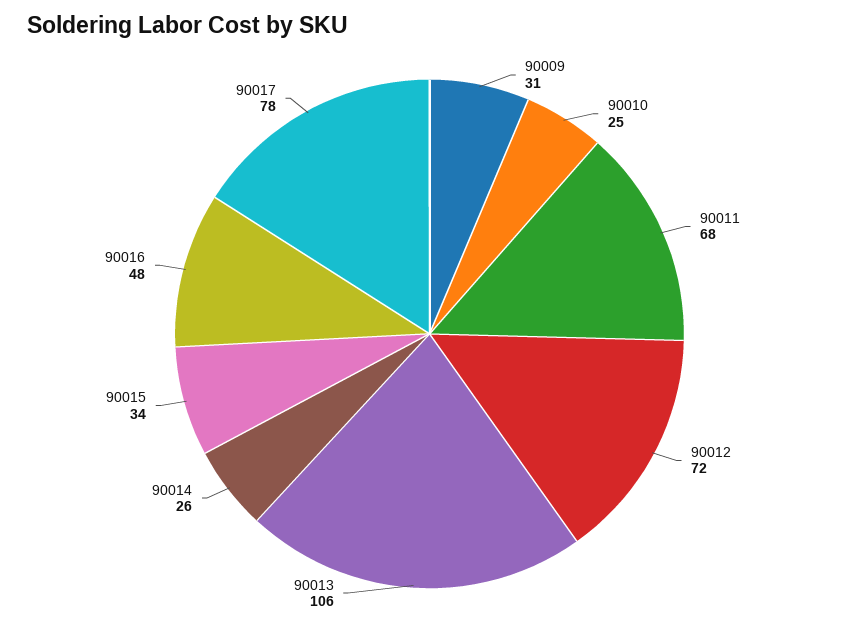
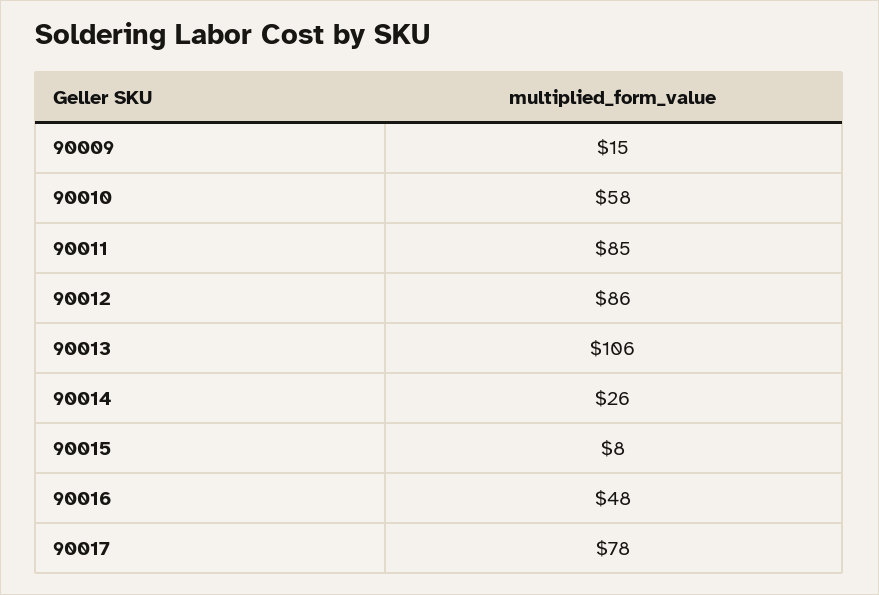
90009: 31 -> 15
90010: 25 -> 58
90011: 68 -> 85
90012: 72 -> 86
90015: 34 -> 8

